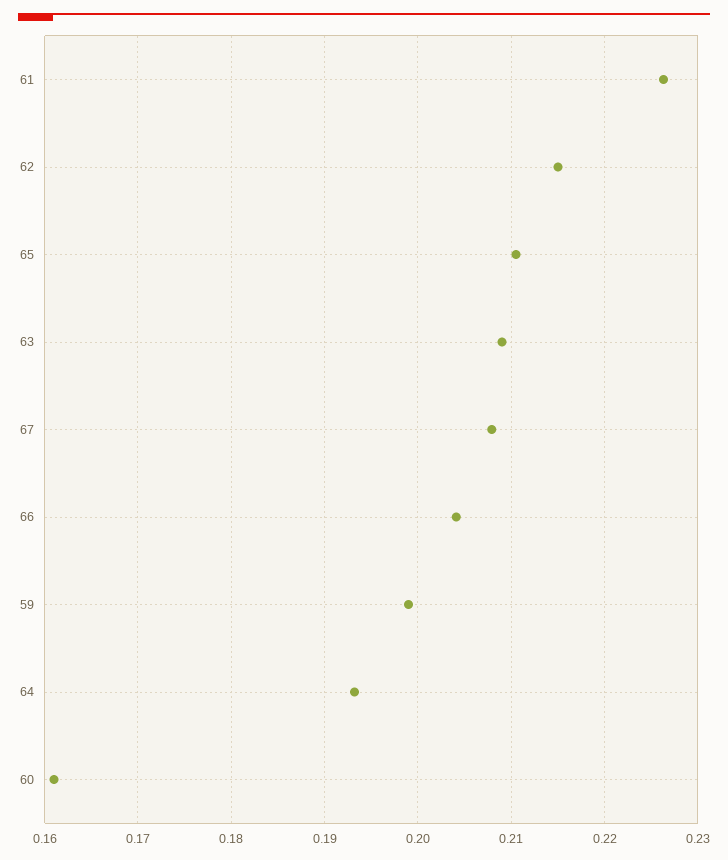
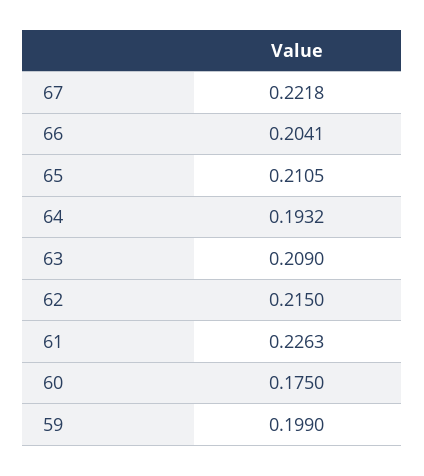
67: 0.208 -> 0.2218
60: 0.161 -> 0.175

